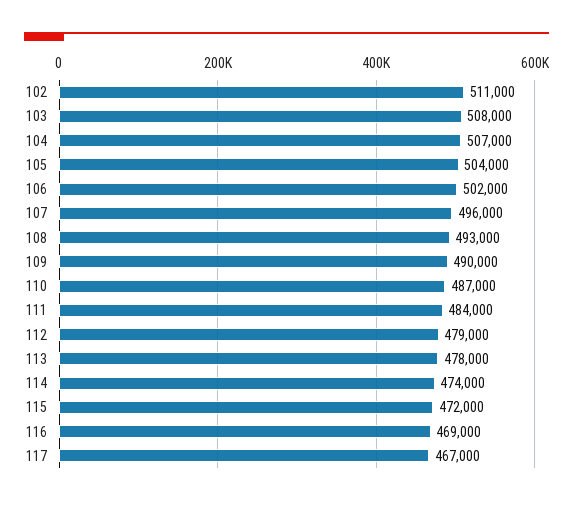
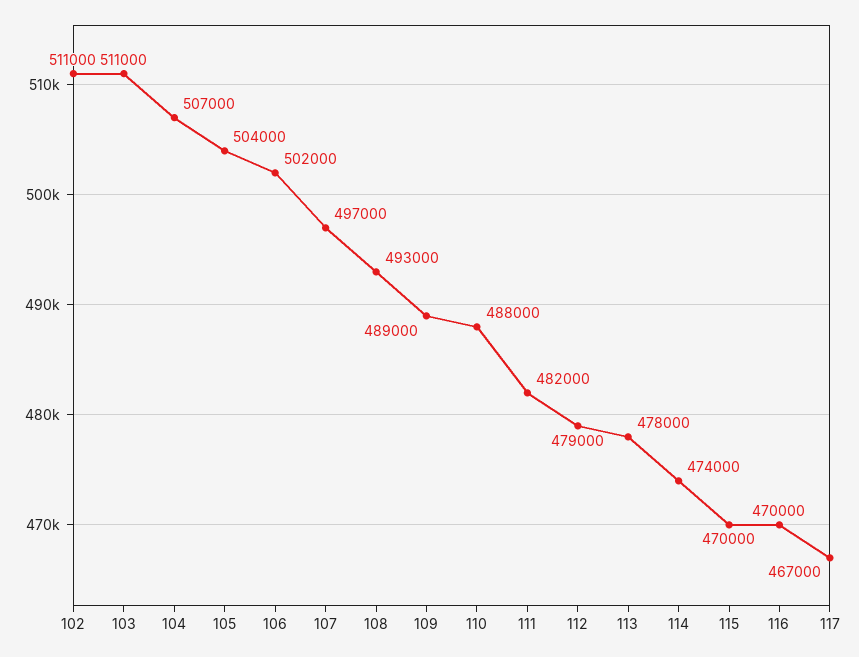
103: 508000 -> 511000
107: 496000 -> 497000
109: 490000 -> 489000
110: 487000 -> 488000
111: 484000 -> 482000
115: 472000 -> 470000
116: 469000 -> 470000

